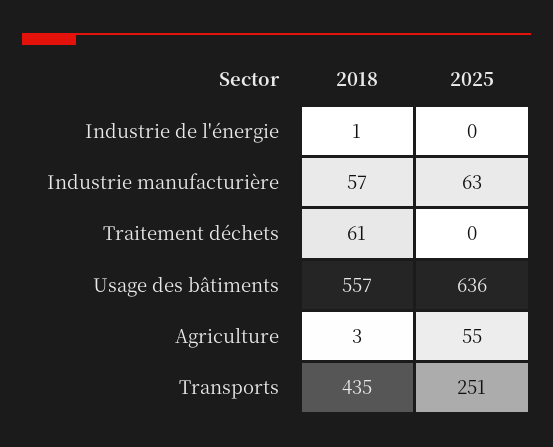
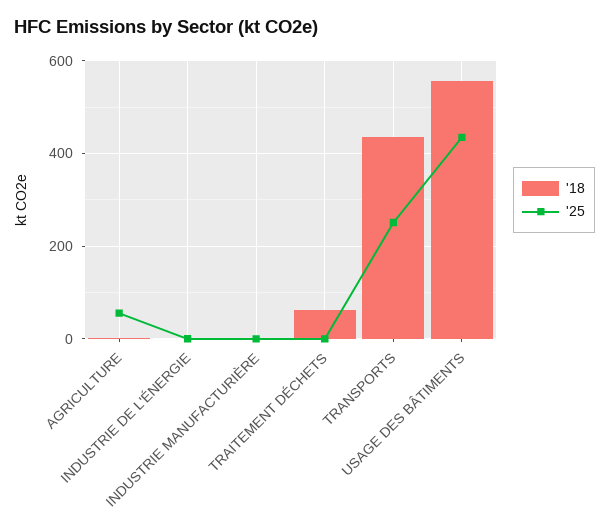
2018, Industrie manufacturière: 57 -> 0
2025, Industrie manufacturière: 63 -> 0
2025, Usage des bâtiments: 636 -> 440

